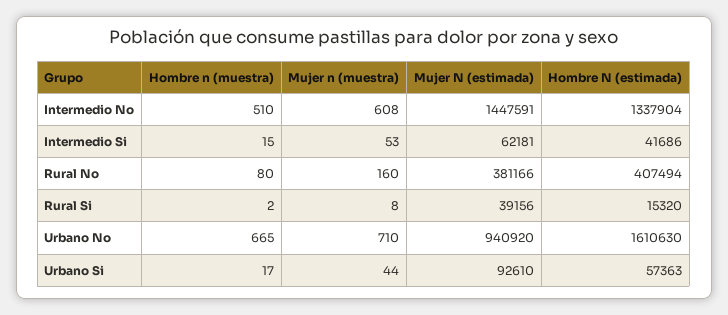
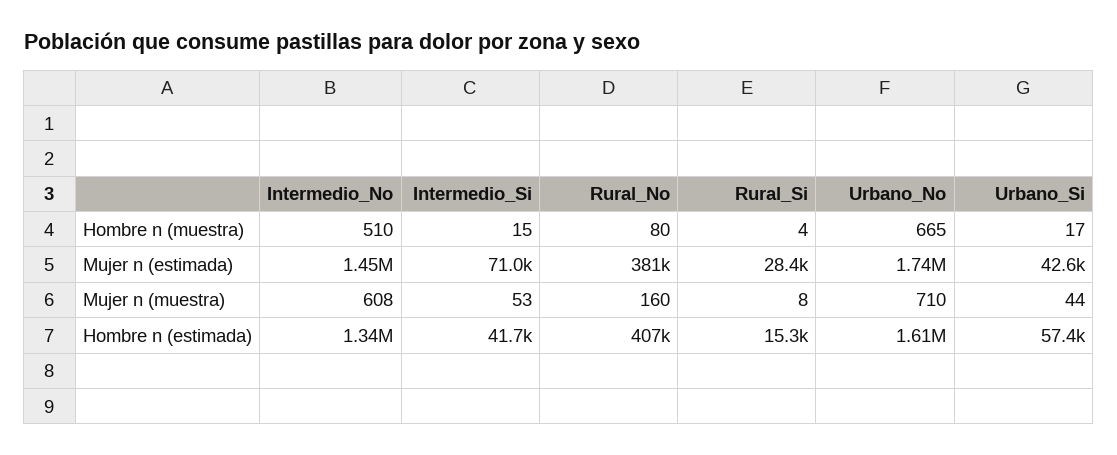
Mujer N (estimada), Intermedio Si: 62181 -> 71000
Hombre n (muestra), Rural Si: 2 -> 4
Mujer N (estimada), Rural Si: 39156 -> 28400
Mujer N (estimada), Urbano No: 940920 -> 1740000
Mujer N (estimada), Urbano Si: 92610 -> 42600

